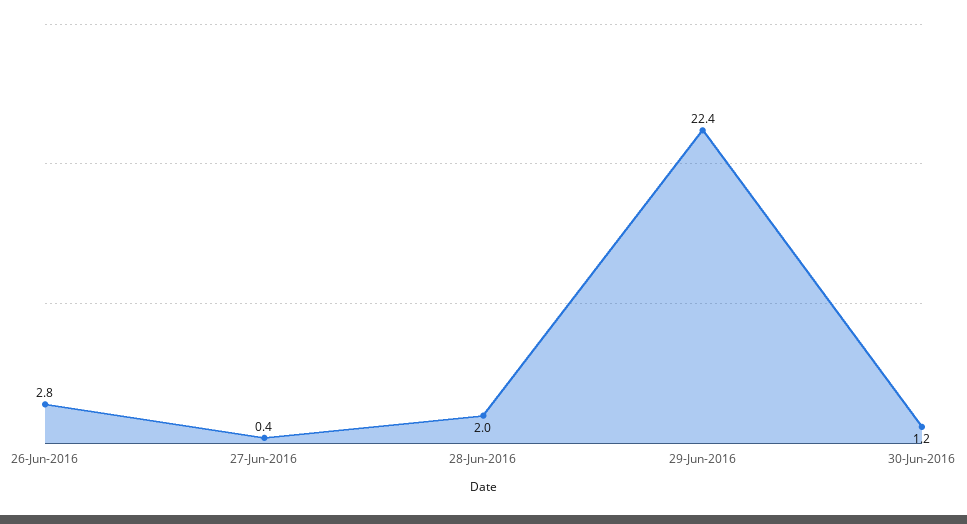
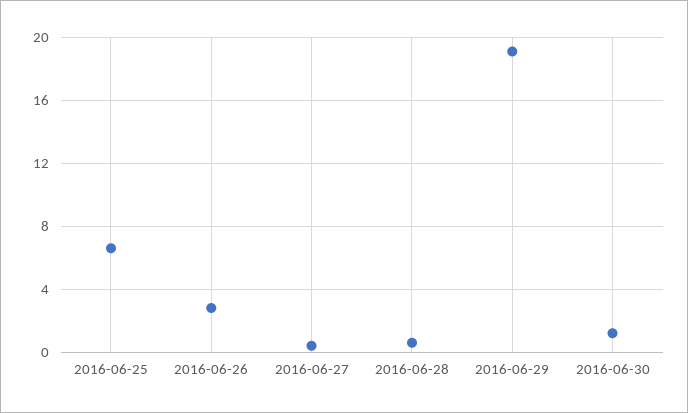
28-Jun-2016: 2 -> 0.5
29-Jun-2016: 22.4 -> 19
2016-06-25: none -> 6.5

